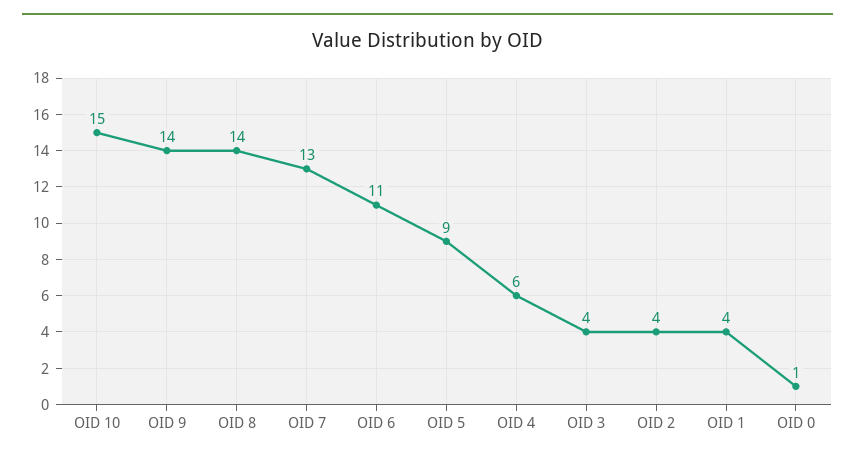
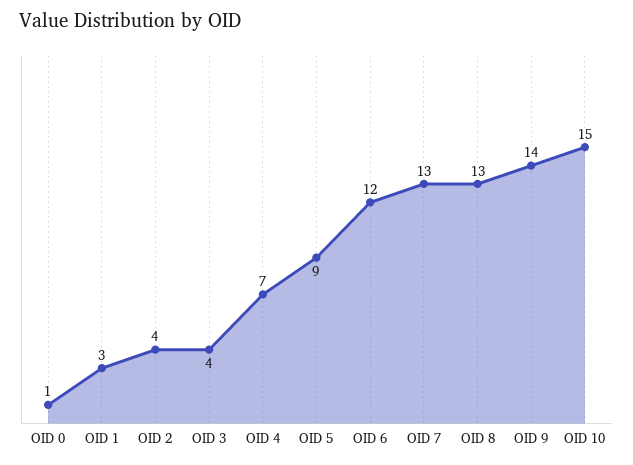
OID 8: 14 -> 13
OID 6: 11 -> 12
OID 4: 6 -> 7
OID 1: 4 -> 3

